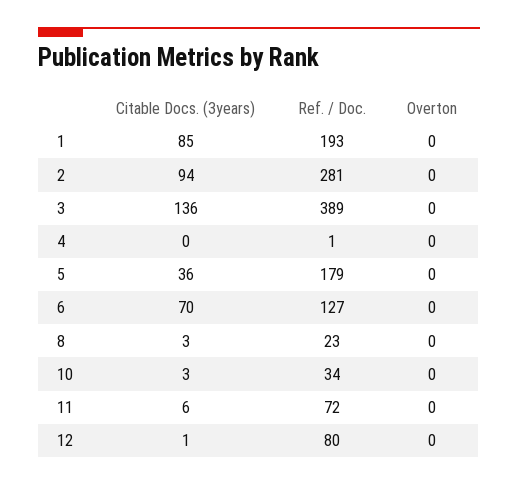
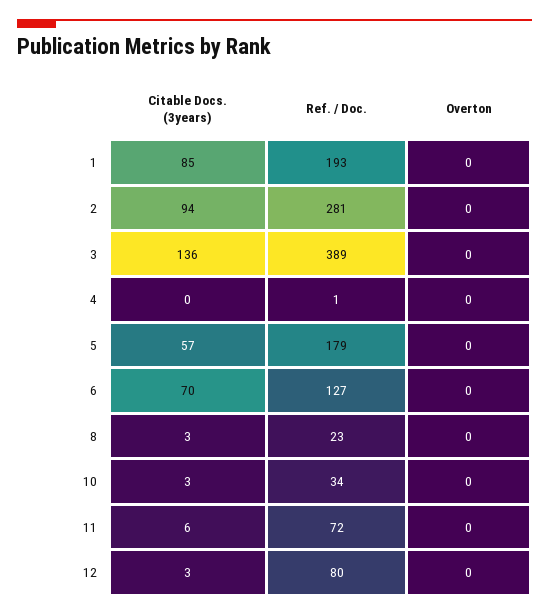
Citable Docs. (3years), 5: 36 -> 57
Citable Docs. (3years), 12: 1 -> 3

